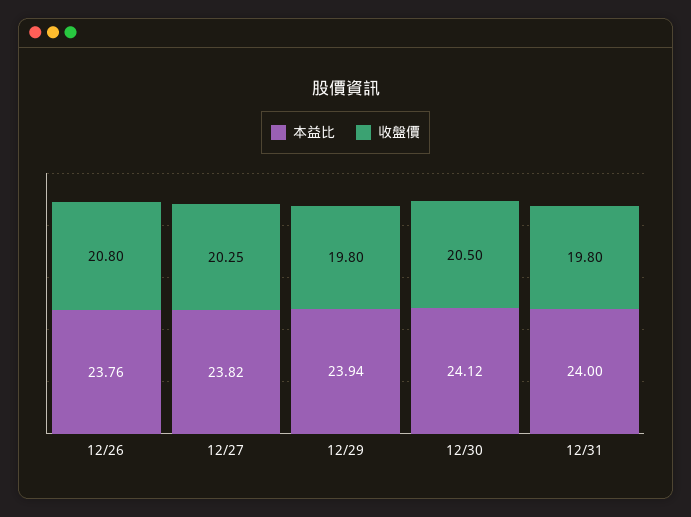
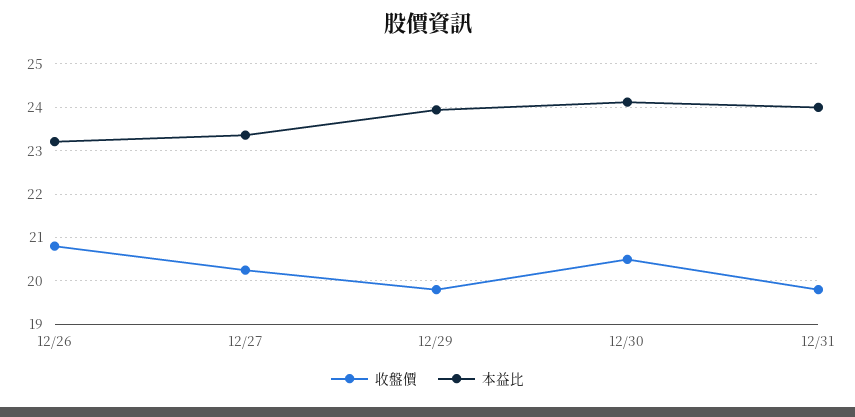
本益比, 12/26: 23.76 -> 23.2
本益比, 12/27: 23.82 -> 23.4

